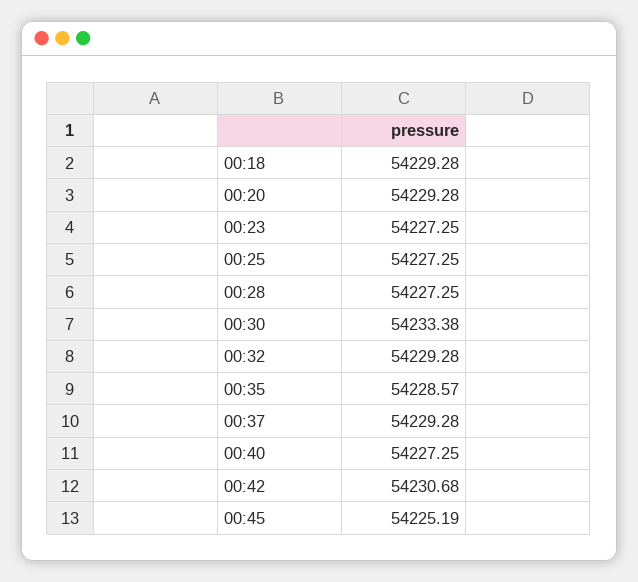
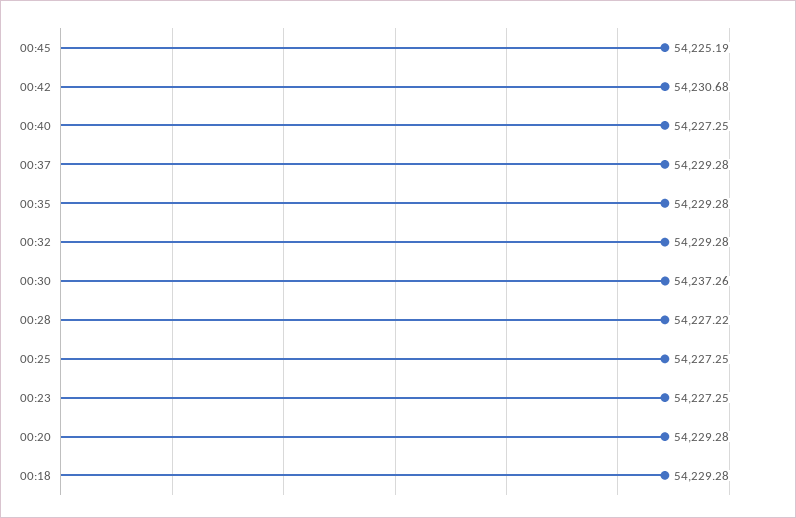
00:28: 54227.25 -> 54227.22
00:30: 54233.38 -> 54237.26
00:35: 54228.57 -> 54229.28

